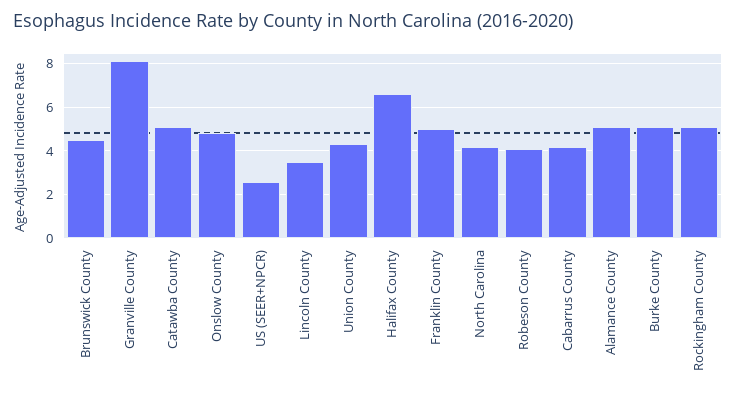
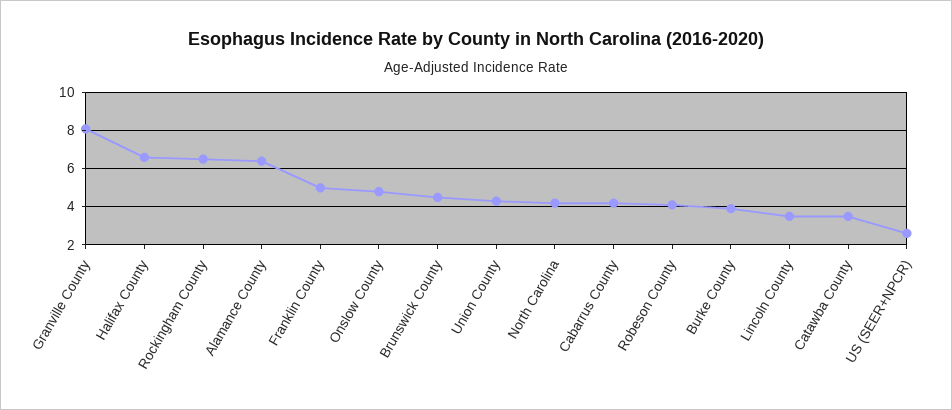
Catawba County: 5 -> 3.5
Alamance County: 5 -> 6.5
Burke County: 5 -> 4
Rockingham County: 5 -> 6.5

